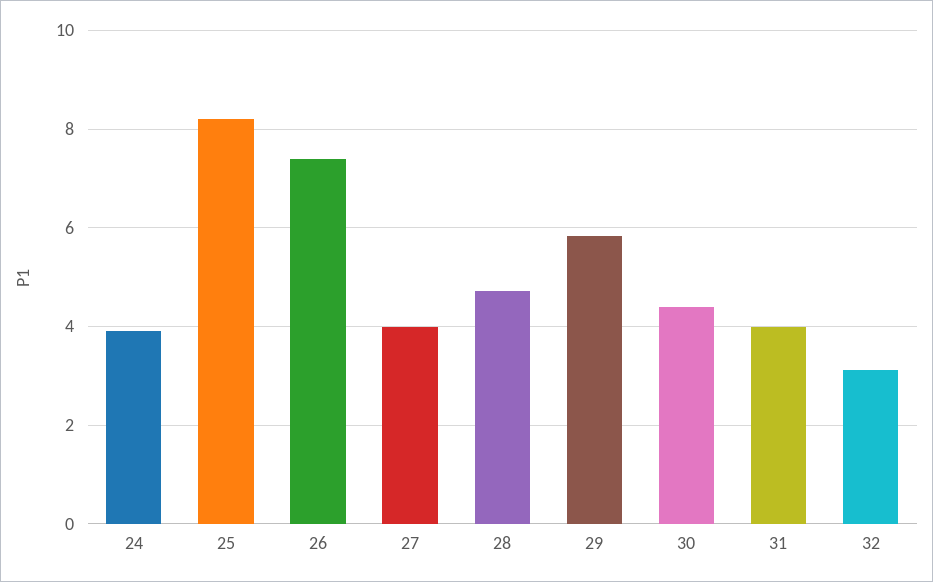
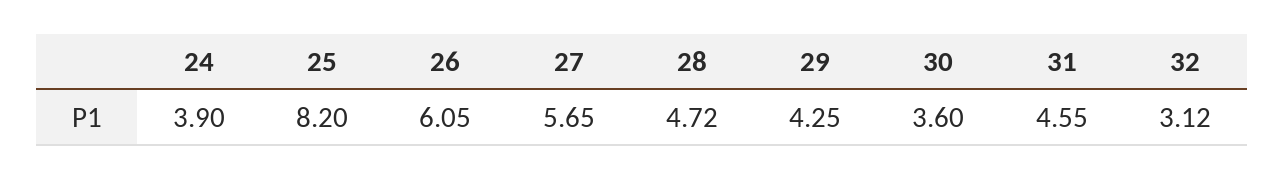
26: 7.4 -> 6.05
27: 4 -> 5.65
29: 5.8 -> 4.25
30: 4.4 -> 3.6
31: 4 -> 4.55

